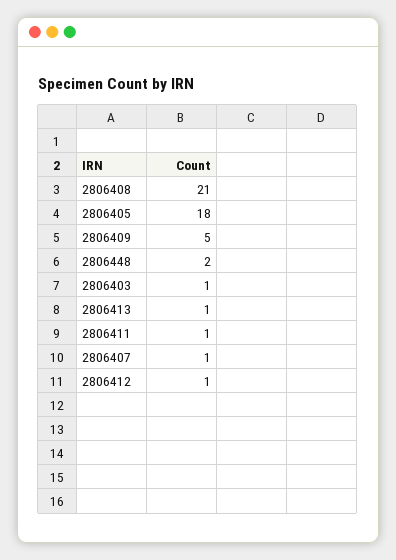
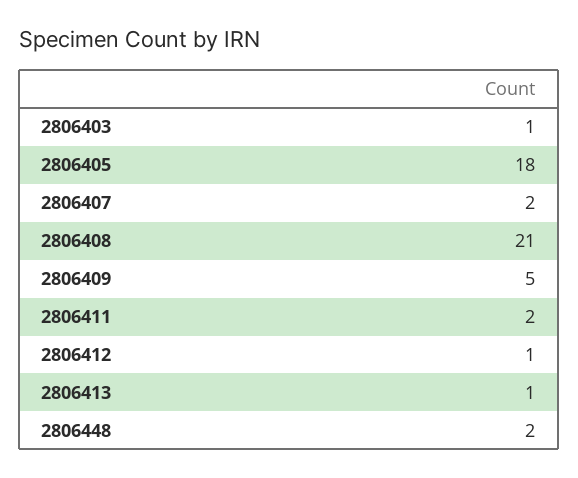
2806411: 1 -> 2
2806407: 1 -> 2

